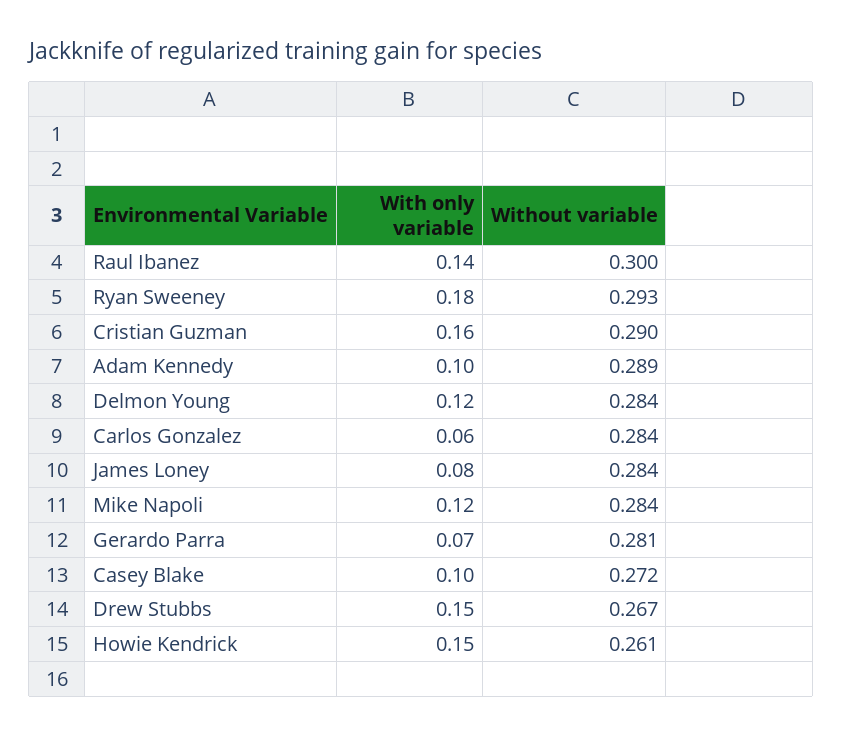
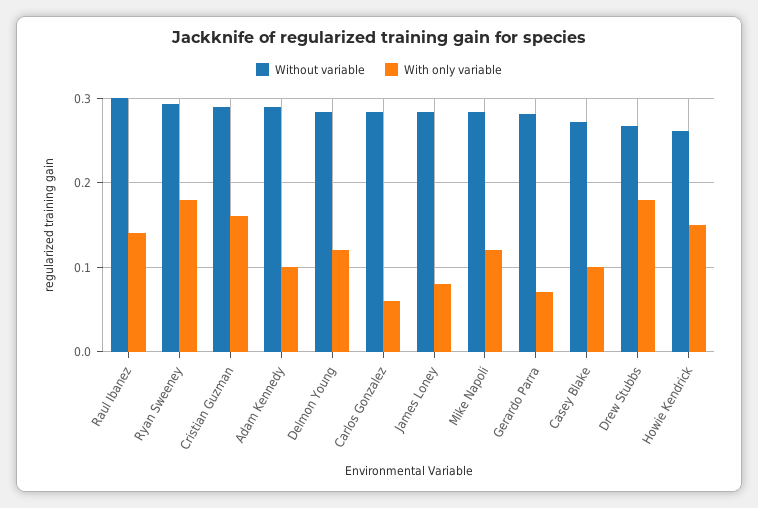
With only variable, Drew Stubbs: 0.15 -> 0.18

